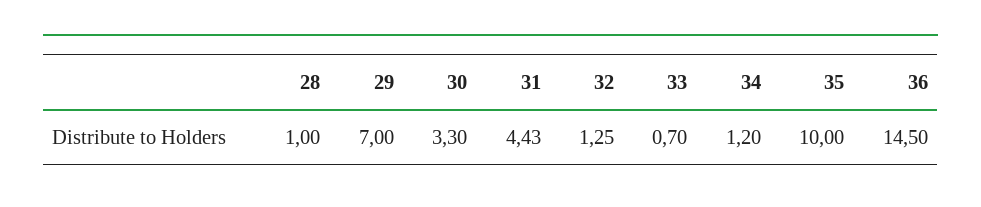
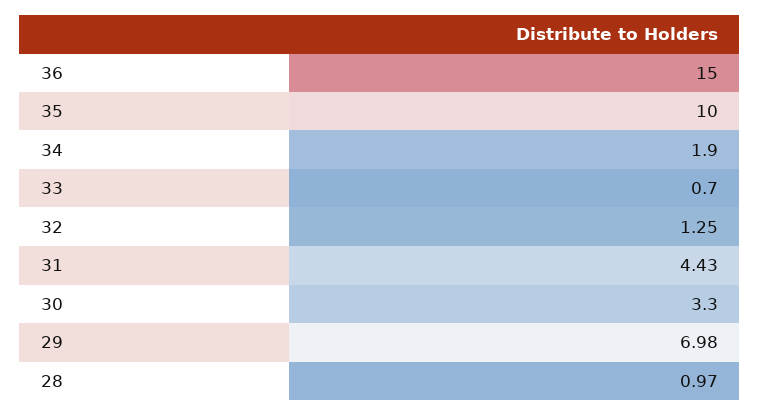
28: 1 -> 0.97
29: 7 -> 6.98
34: 1.2 -> 1.9
36: 14.5 -> 15

